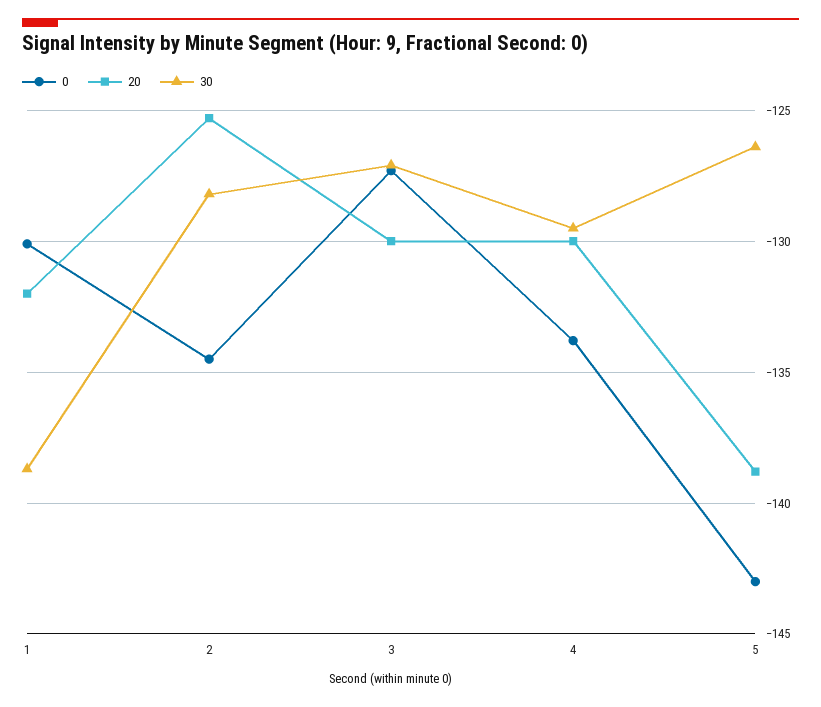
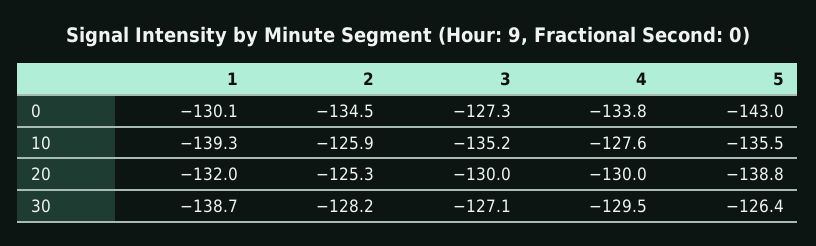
10, 1: none -> -139.3
10, 2: none -> -125.9
10, 3: none -> -135.2
10, 4: none -> -127.6
10, 5: none -> -135.5

